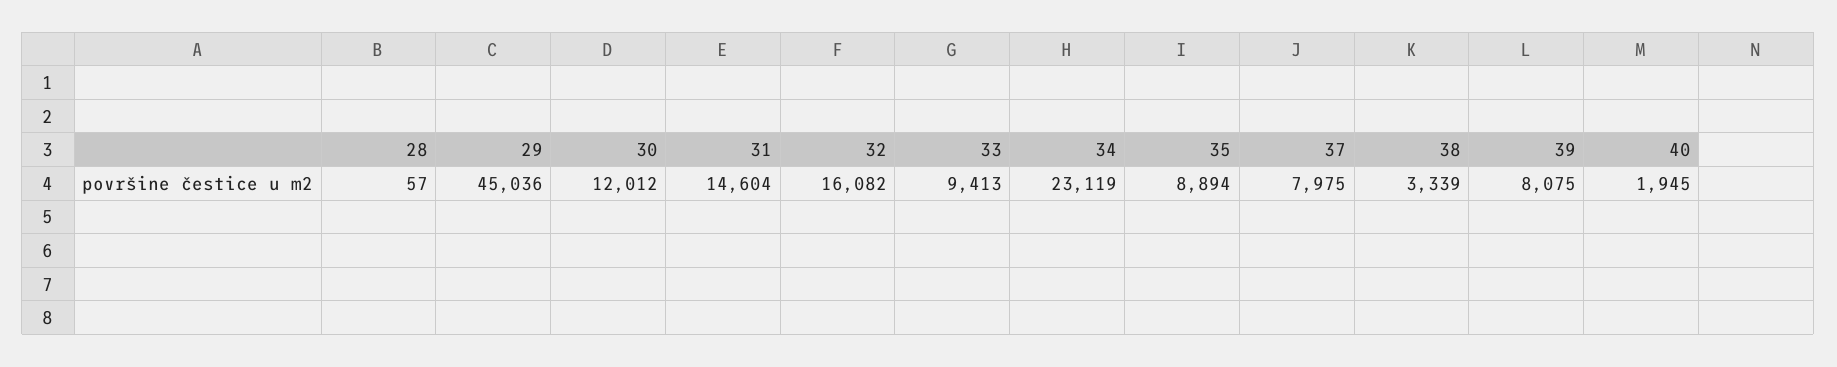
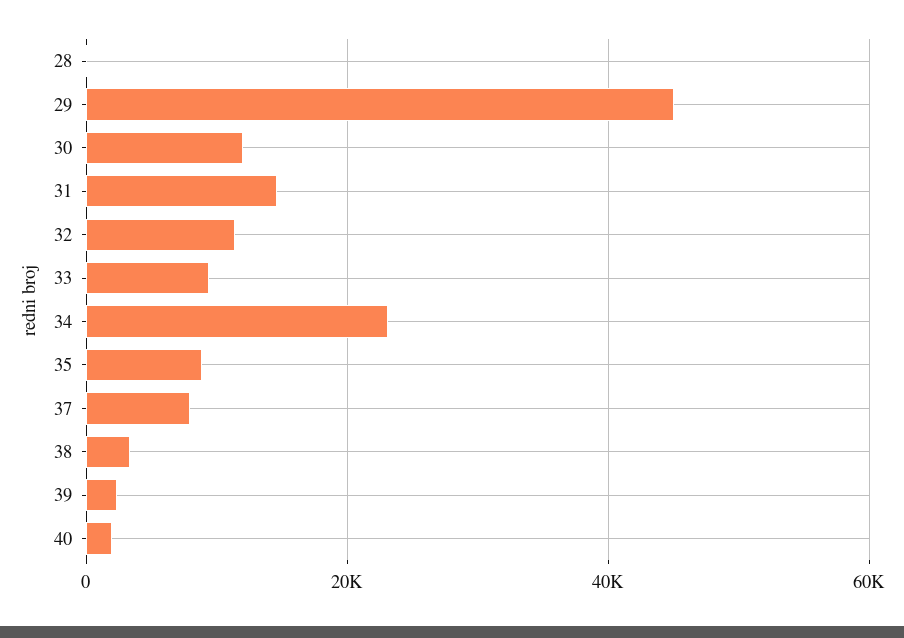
32: 16082 -> 12000
39: 8075 -> 2000

